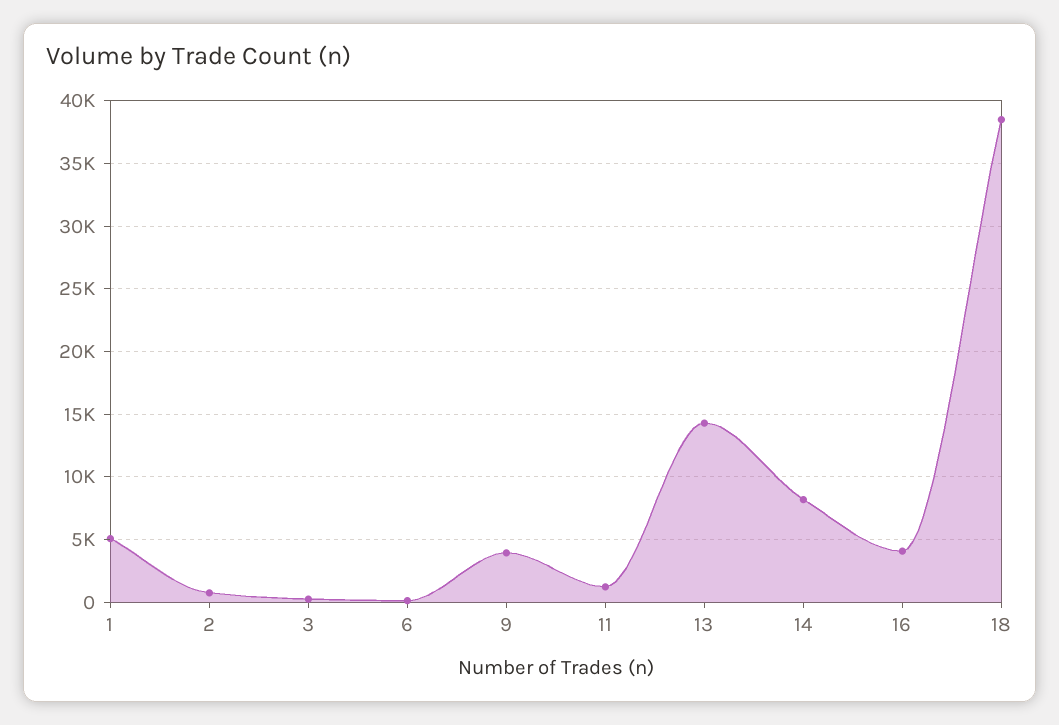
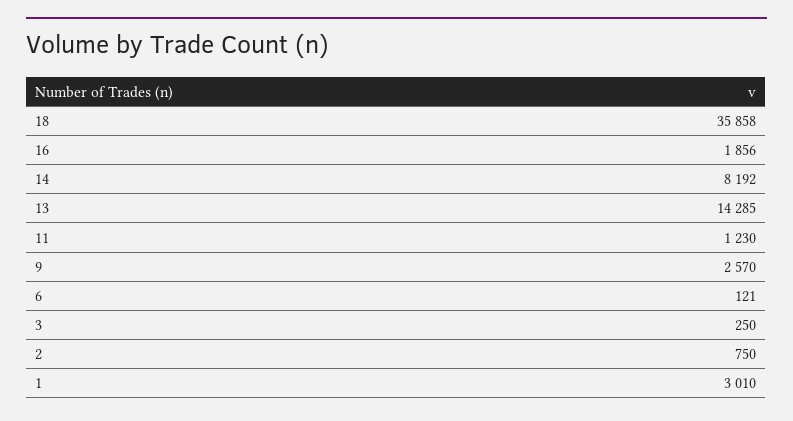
1: 5000 -> 3010
9: 4000 -> 2570
16: 4000 -> 1856
18: 38500 -> 35858

